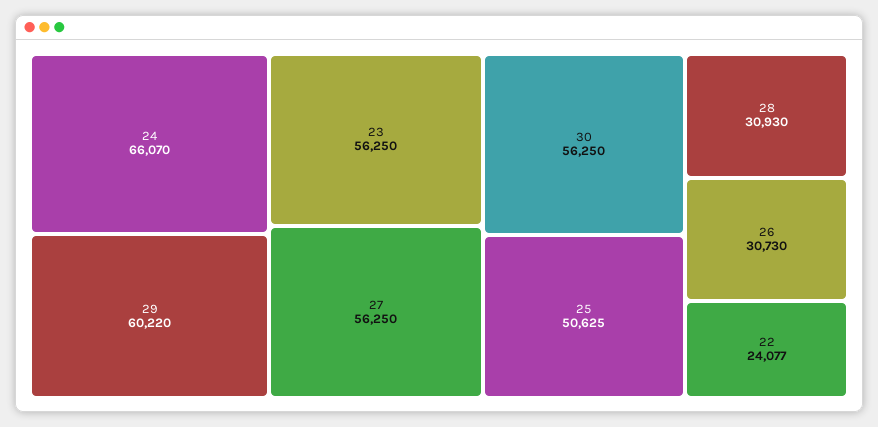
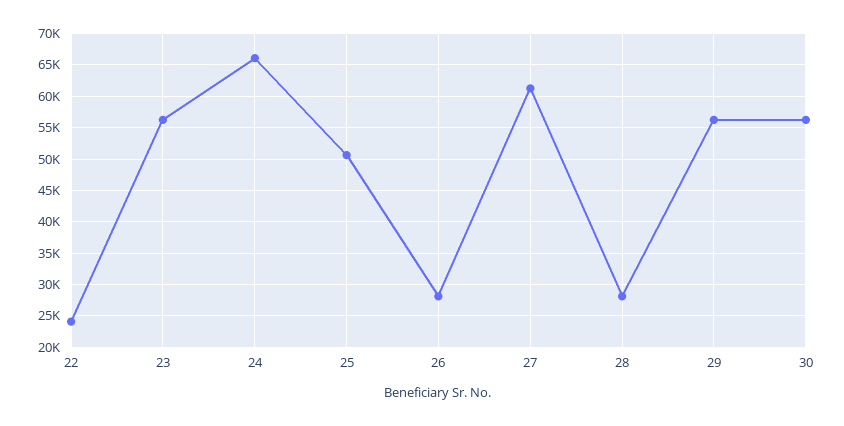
29: 60220 -> 56000
27: 56250 -> 61000
28: 30930 -> 28000
26: 30730 -> 28000

